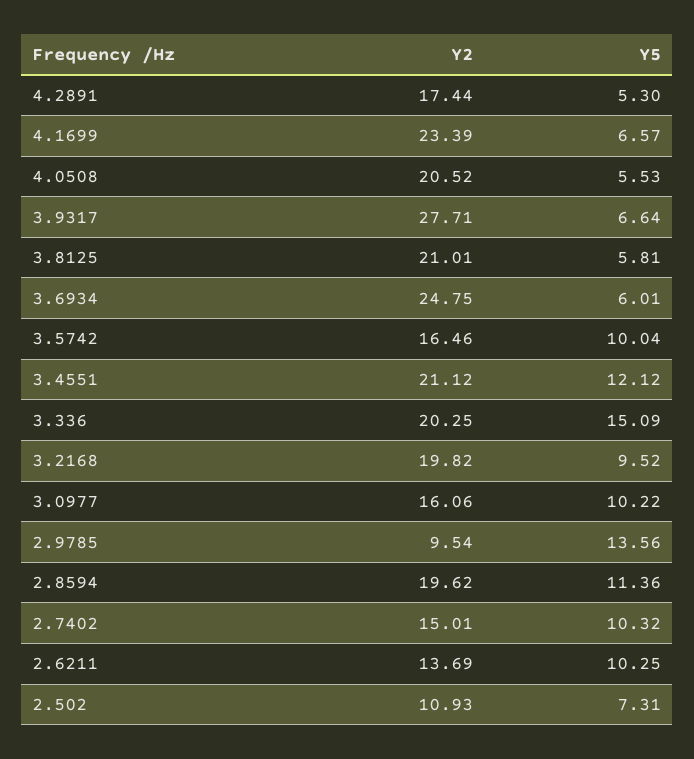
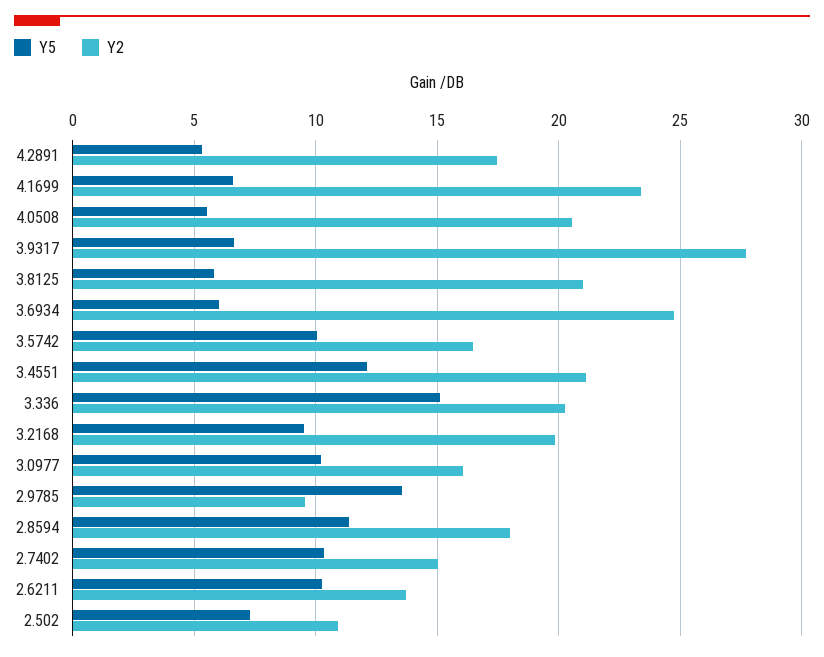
Y2, 2.8594: 19.62 -> 18

